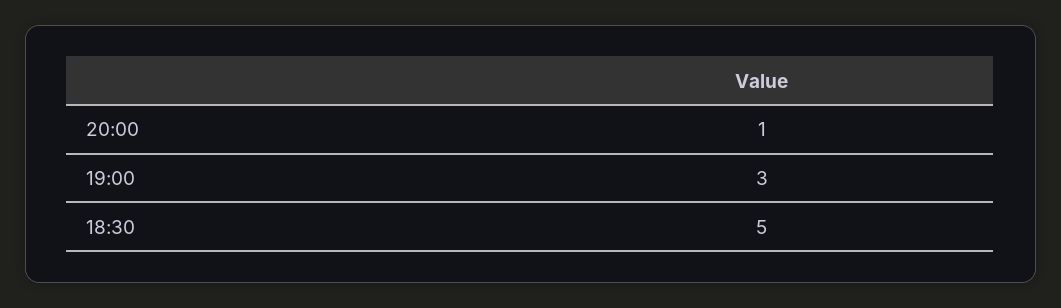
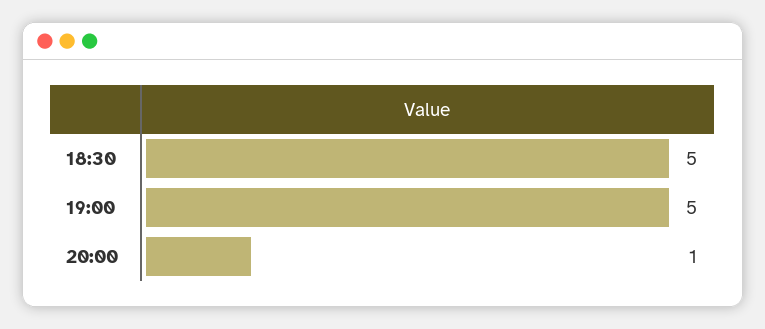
19:00: 3 -> 5

